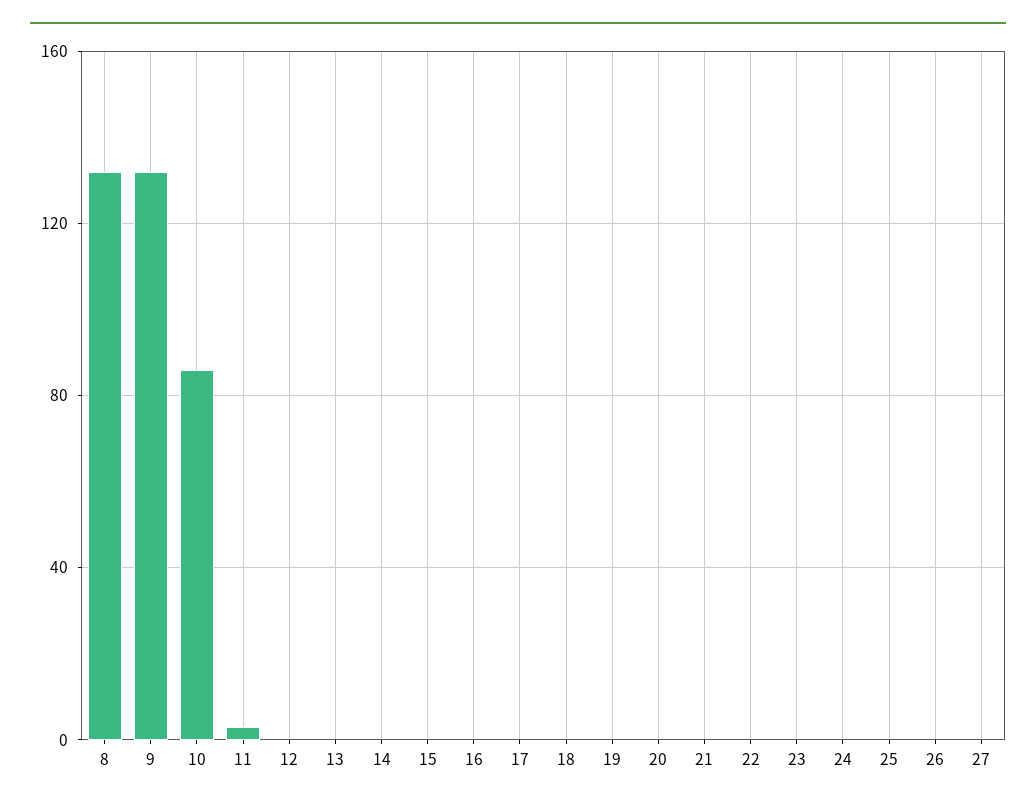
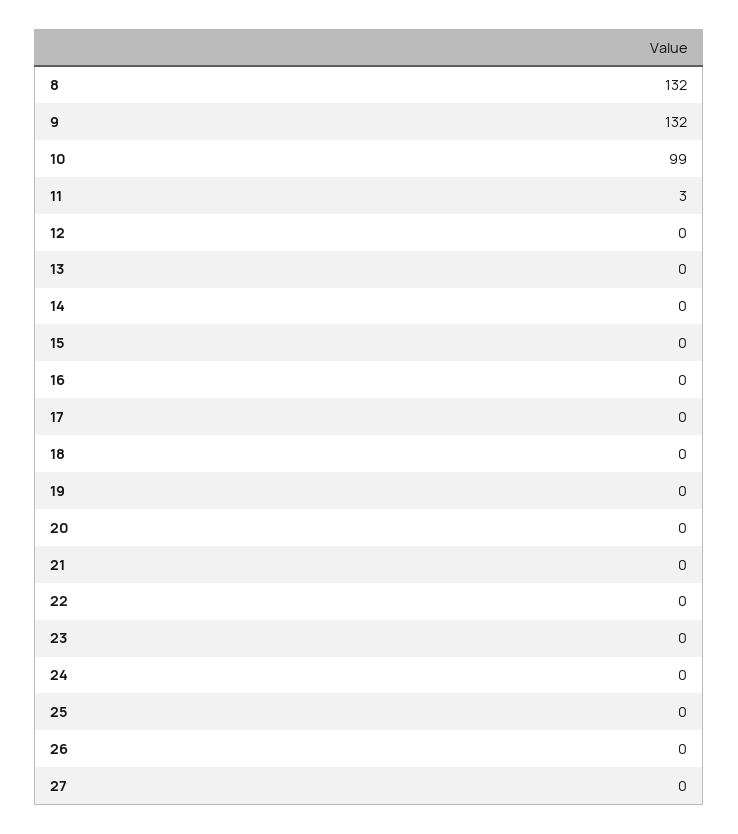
10: 85 -> 99

